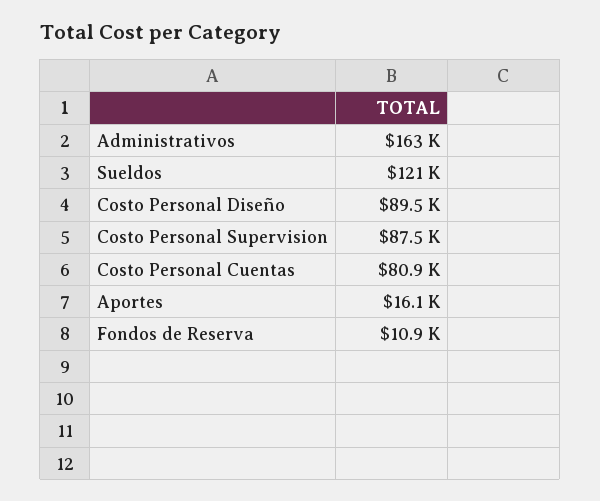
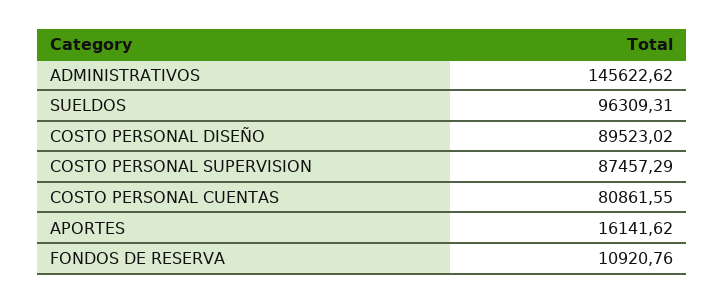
Administrativos: 163000 -> 145622.62
Sueldos: 121000 -> 96309.31

